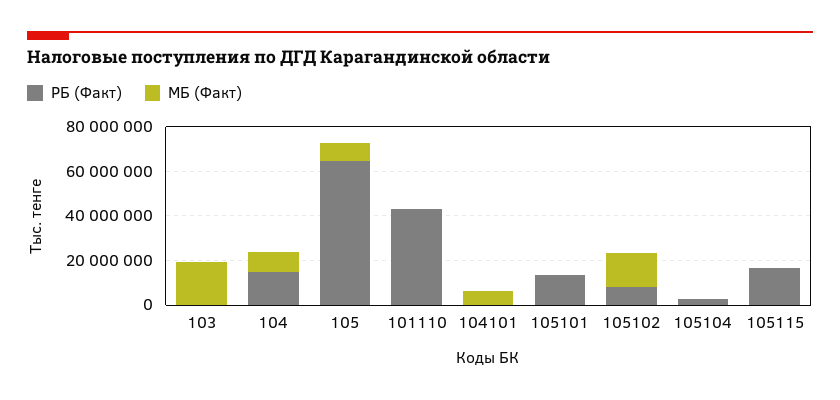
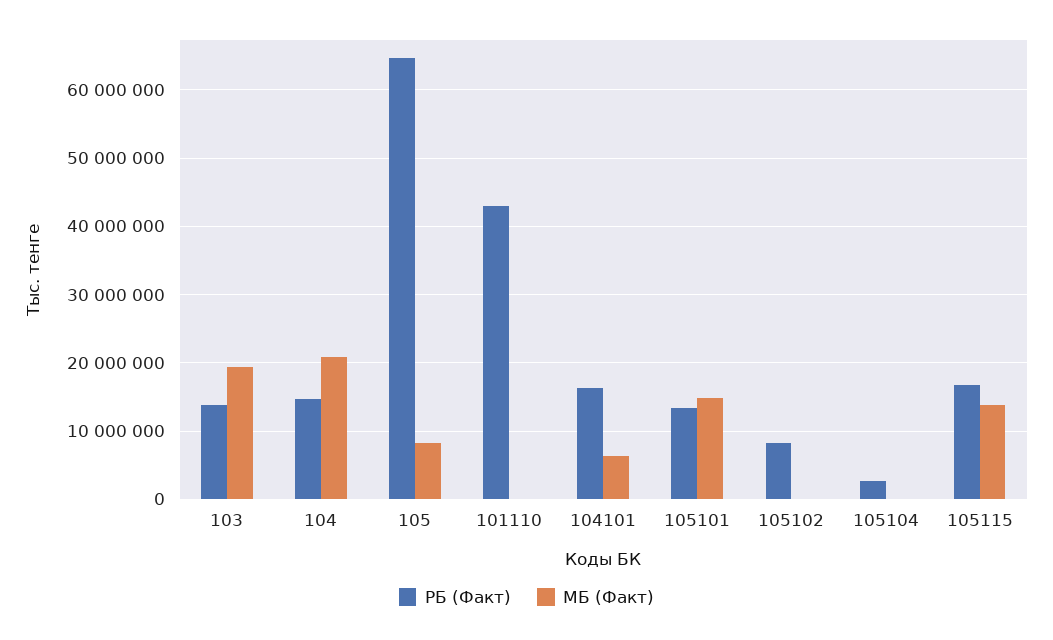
РБ (Факт), 103: 0 -> 14000000
МБ (Факт), 104: 10000000 -> 21000000
РБ (Факт), 104101: 0 -> 16000000
МБ (Факт), 105101: 0 -> 15000000
МБ (Факт), 105102: 15000000 -> 0
МБ (Факт), 105115: 0 -> 14000000

